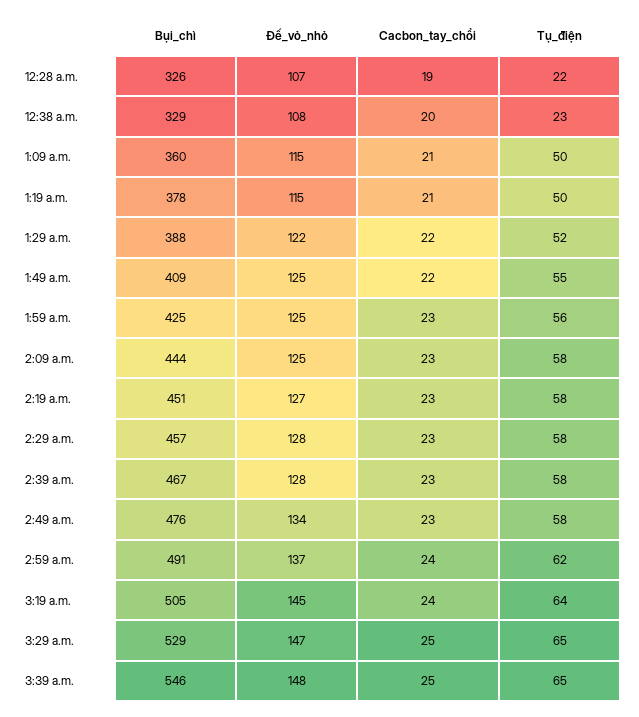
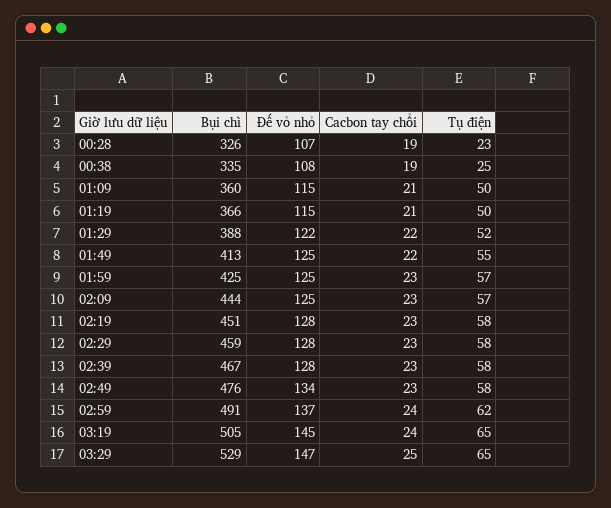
Tụ_điện, 12:28 a.m.: 22 -> 23
Bụi_chì, 12:38 a.m.: 329 -> 335
Cacbon_tay_chổi, 12:38 a.m.: 20 -> 19
Tụ_điện, 12:38 a.m.: 23 -> 25
Bụi_chì, 1:19 a.m.: 378 -> 366
Bụi_chì, 1:49 a.m.: 409 -> 413
Tụ_điện, 1:59 a.m.: 56 -> 57
Tụ_điện, 2:09 a.m.: 58 -> 57
Đế_vỏ_nhỏ, 2:19 a.m.: 127 -> 128
Bụi_chì, 2:29 a.m.: 457 -> 459
Tụ_điện, 3:19 a.m.: 64 -> 65
Bụi_chì, 3:39 a.m.: 546 -> none
Đế_vỏ_nhỏ, 3:39 a.m.: 148 -> none
Cacbon_tay_chổi, 3:39 a.m.: 25 -> none
Tụ_điện, 3:39 a.m.: 65 -> none

